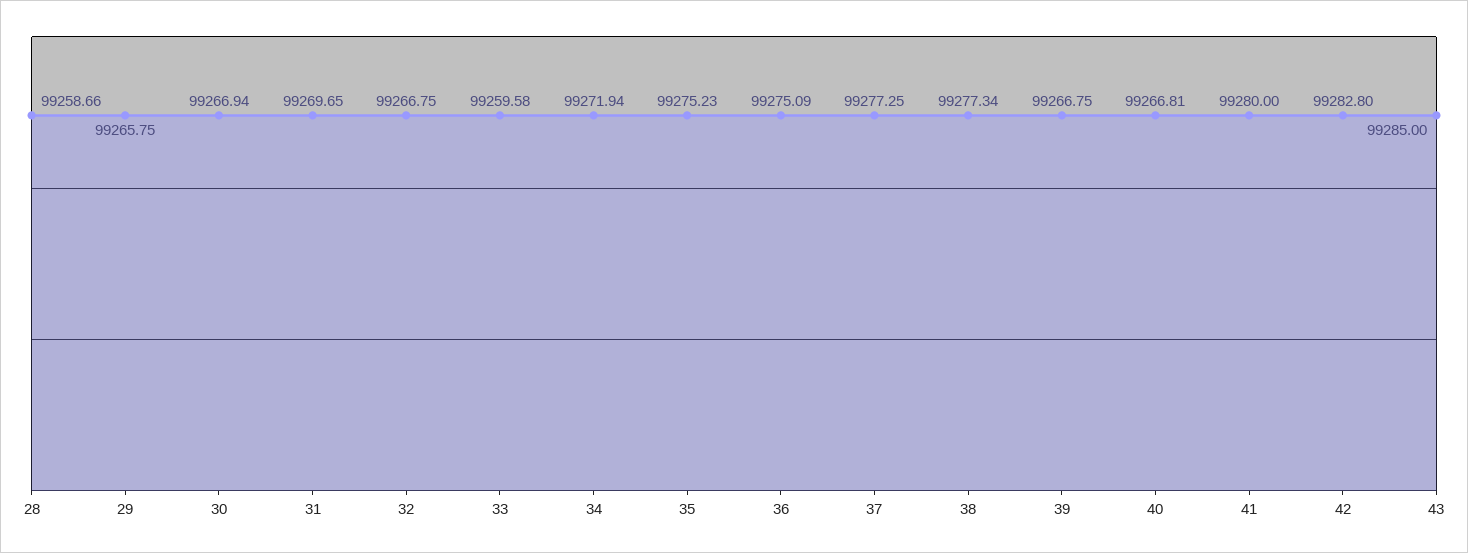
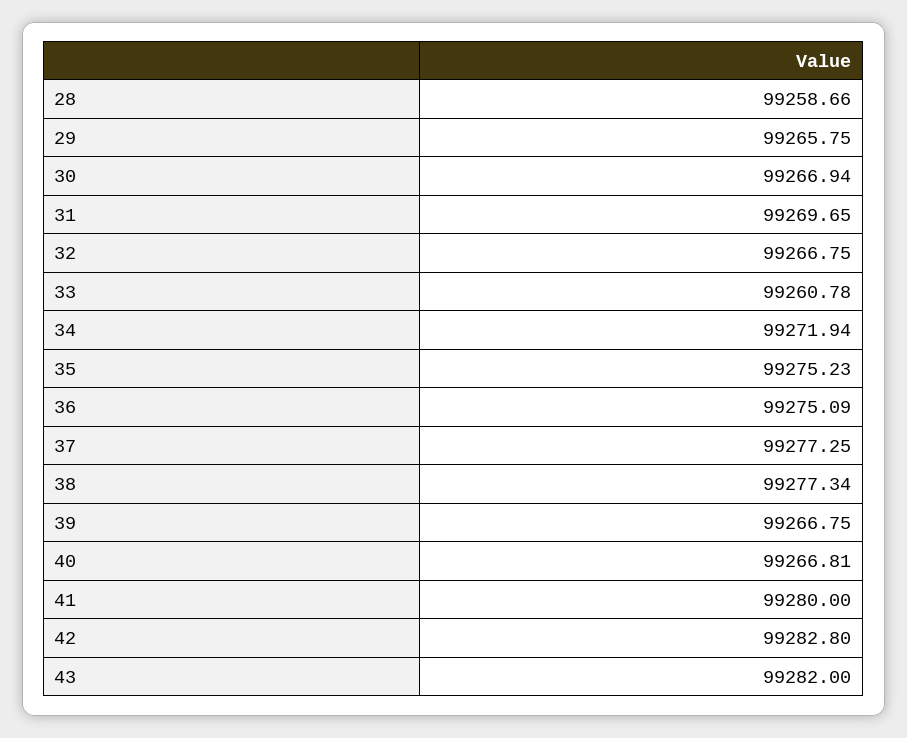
33: 99259.58 -> 99260.78
43: 99285 -> 99282

